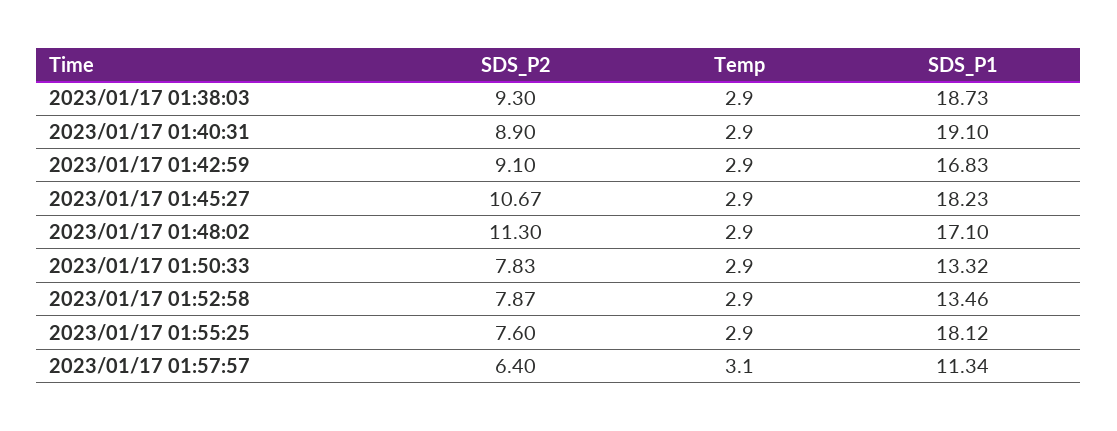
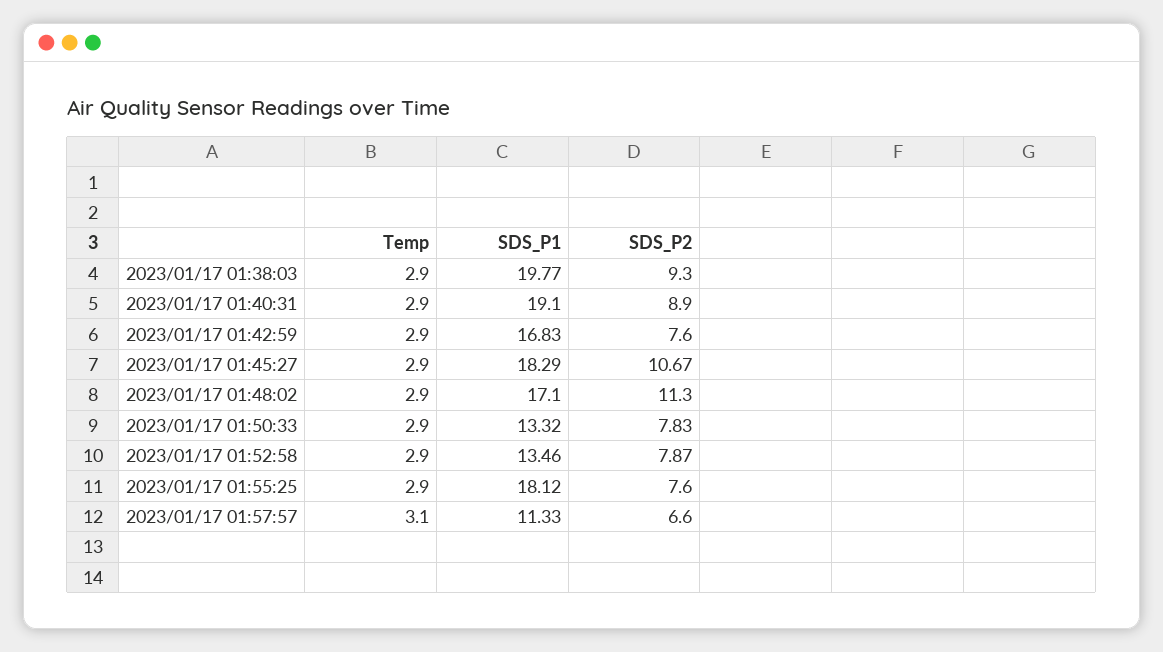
SDS_P1, 2023/01/17 01:38:03: 18.73 -> 19.77
SDS_P2, 2023/01/17 01:42:59: 9.1 -> 7.6
SDS_P1, 2023/01/17 01:45:27: 18.23 -> 18.29
SDS_P2, 2023/01/17 01:57:57: 6.4 -> 6.6
SDS_P1, 2023/01/17 01:57:57: 11.34 -> 11.33

